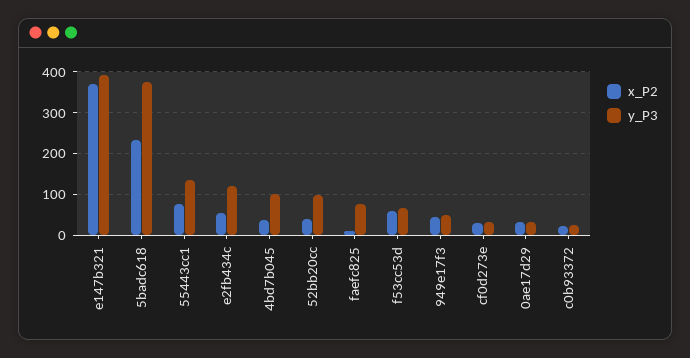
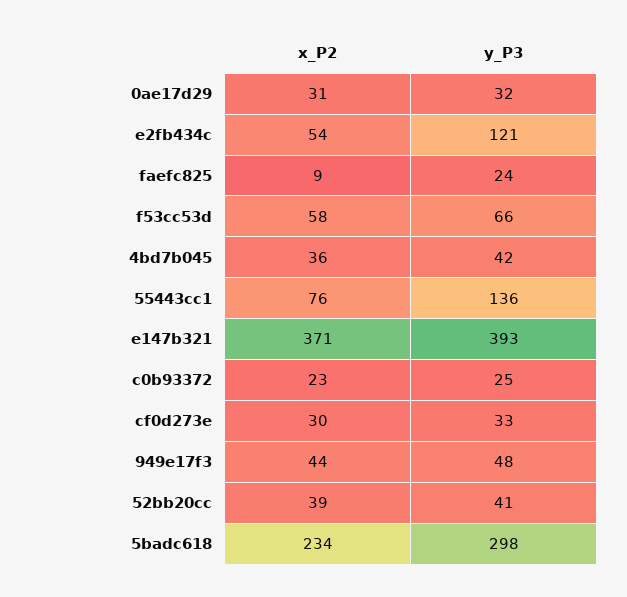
y_P3, 5badc618: 380 -> 298
y_P3, 4bd7b045: 100 -> 42
y_P3, 52bb20cc: 100 -> 41
y_P3, faefc825: 80 -> 24

